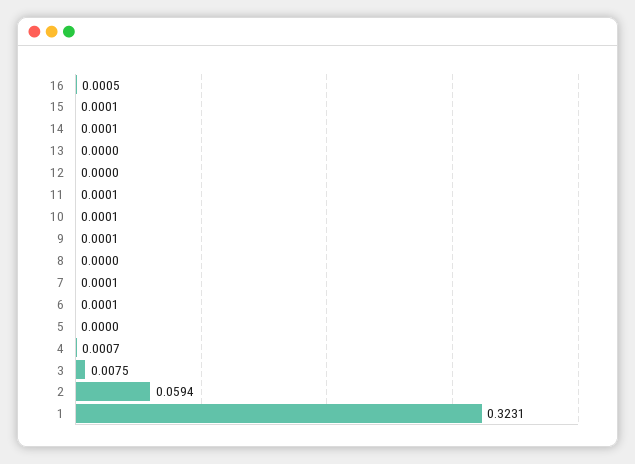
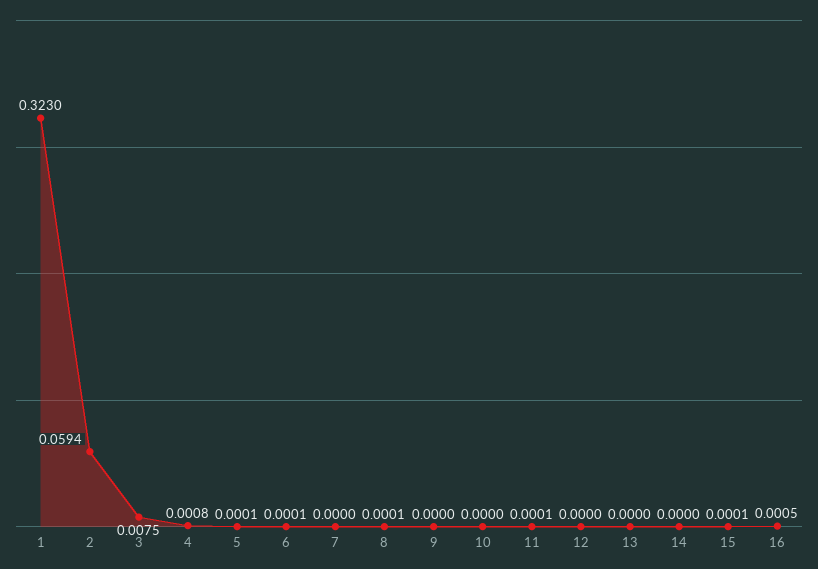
14: 0.0001 -> 0
10: 0.0001 -> 0
9: 0.0001 -> 0
8: 0 -> 0.0001
7: 0.0001 -> 0
5: 0 -> 0.0001
4: 0.0007 -> 0.0008
1: 0.3231 -> 0.323

